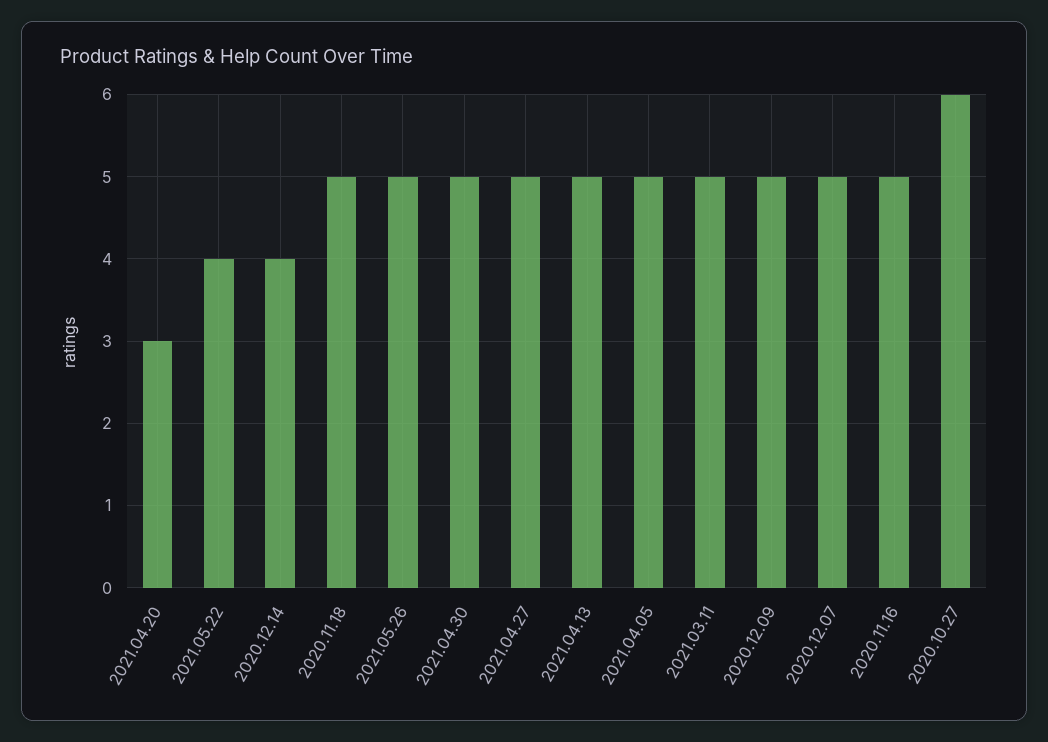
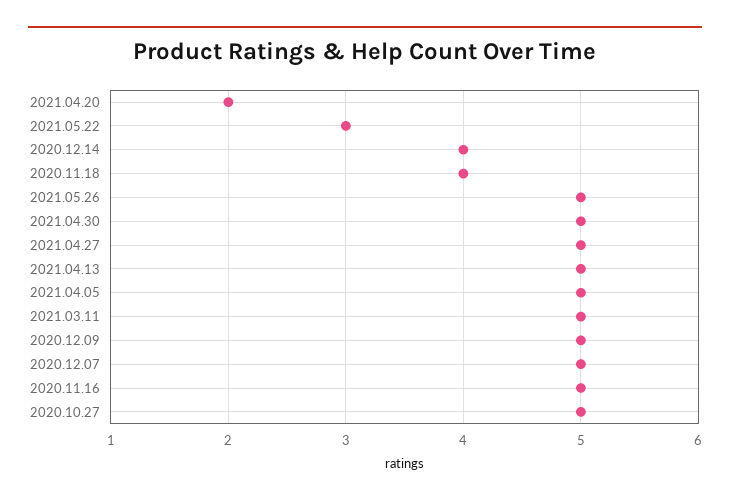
2021.04.20: 3 -> 2
2021.05.22: 4 -> 3
2020.11.18: 5 -> 4
2020.10.27: 6 -> 5

